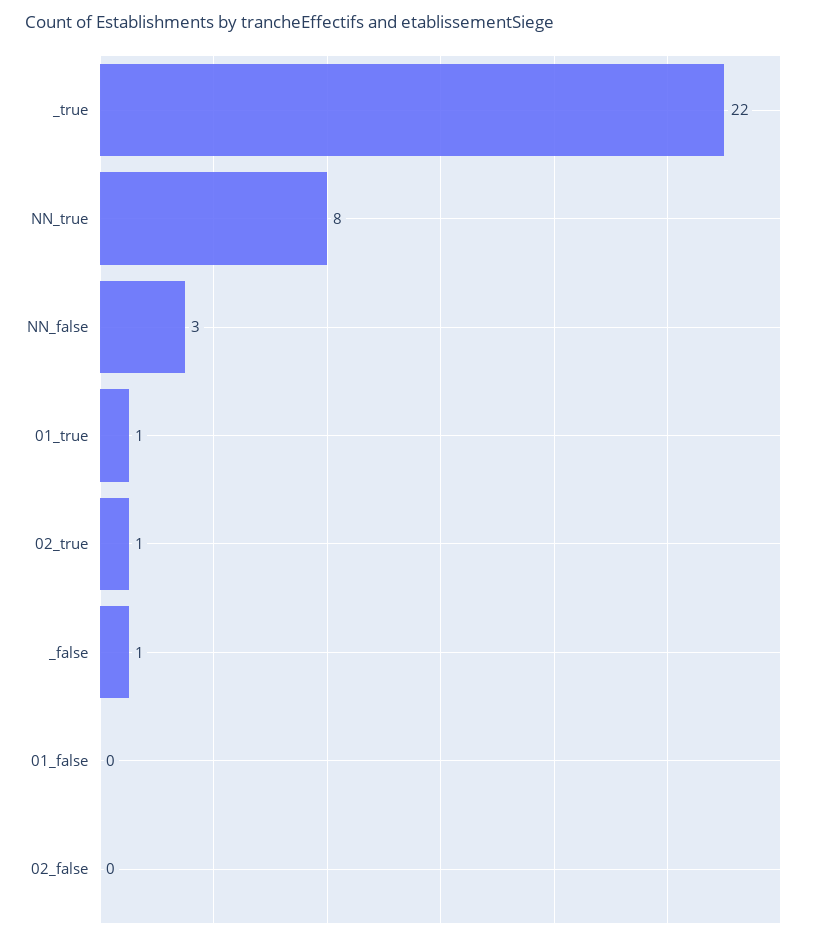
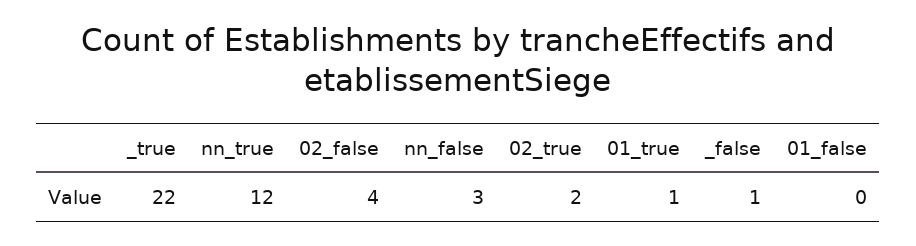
NN_true: 8 -> 12
02_true: 1 -> 2
02_false: 0 -> 4

